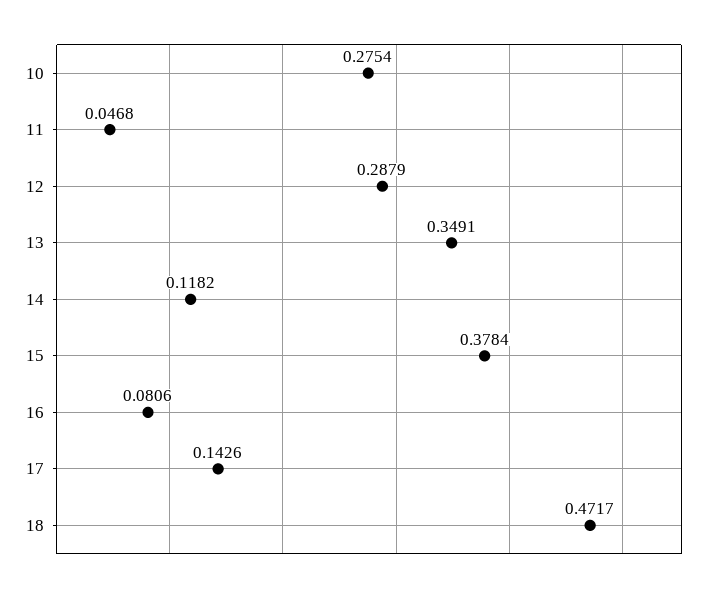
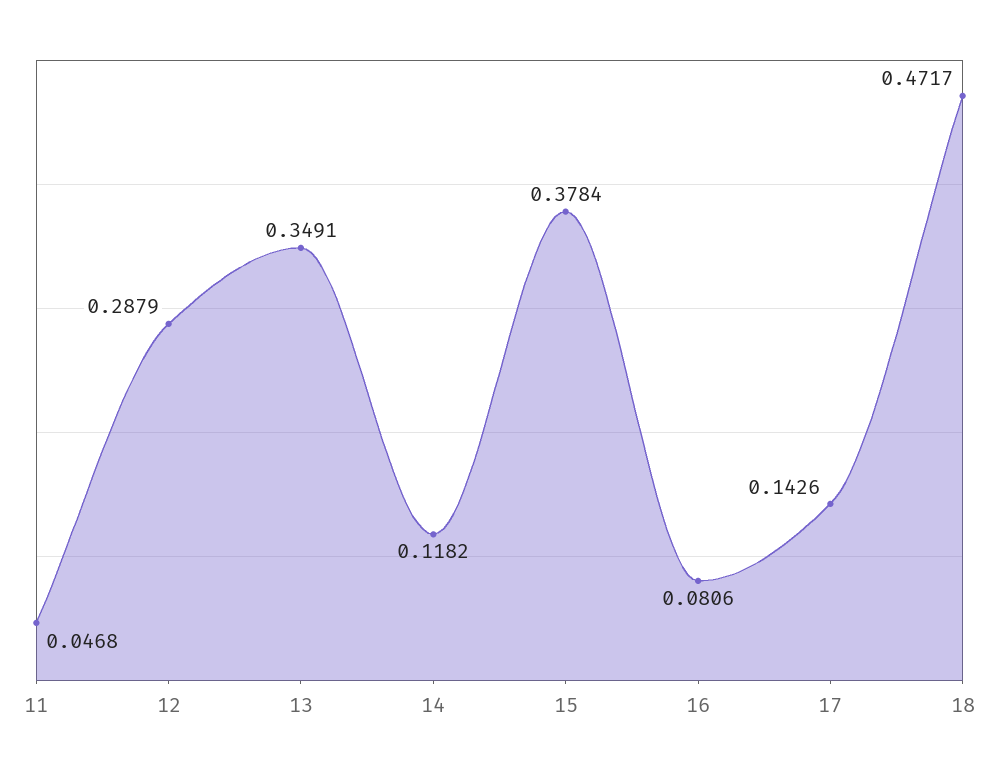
10: 0.2754 -> none

